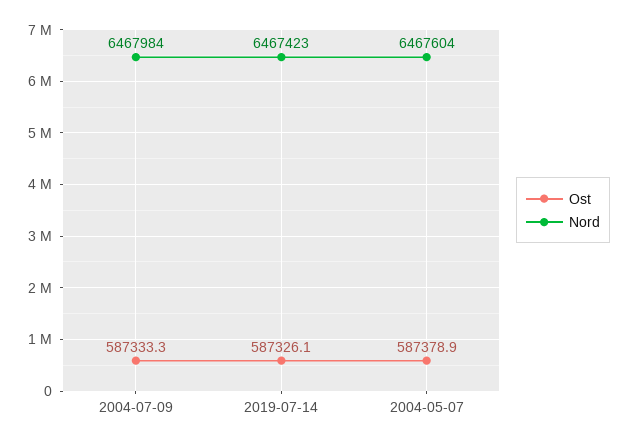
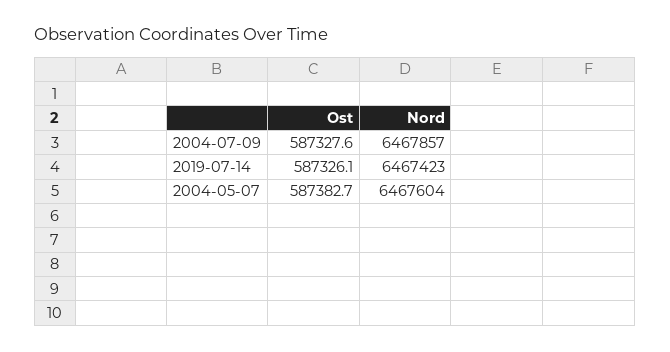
Ost, 2004-07-09: 587333.3 -> 587327.6
Nord, 2004-07-09: 6467984 -> 6467857
Ost, 2004-05-07: 587378.9 -> 587382.7

